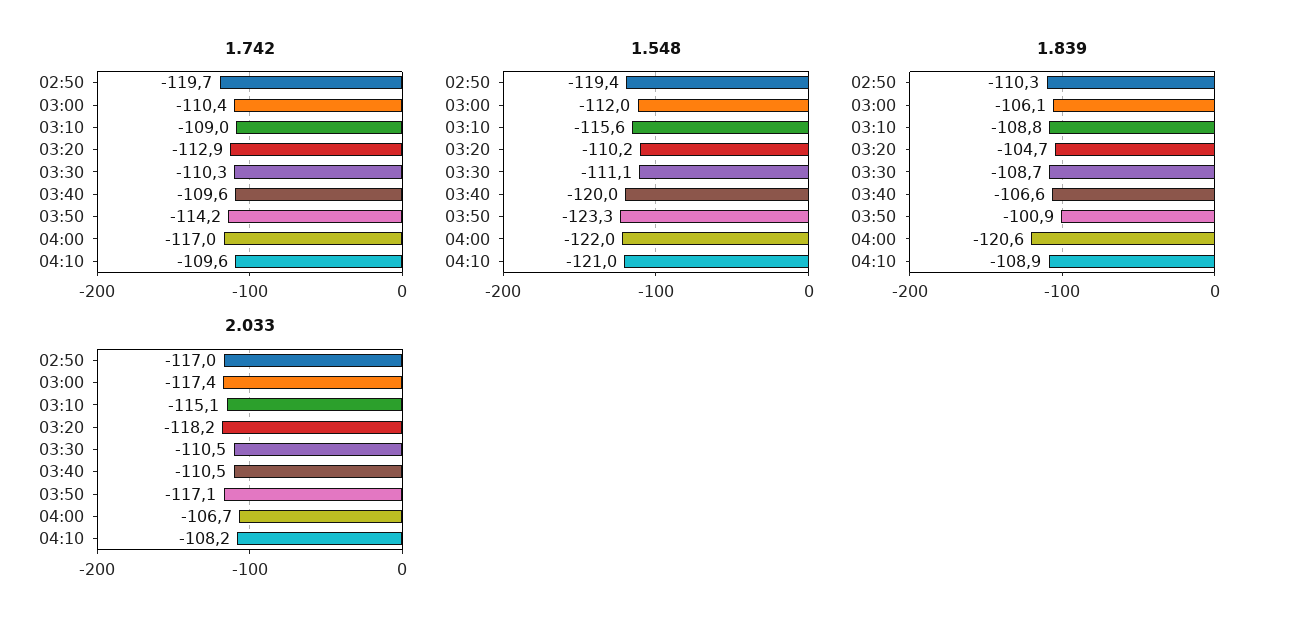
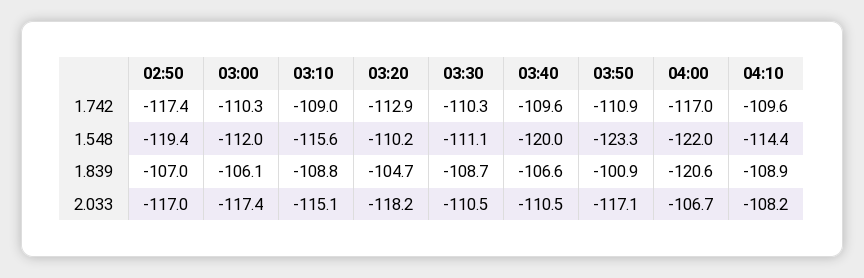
1.742, 02:50: -119.7 -> -117.4
1.742, 03:00: -110.4 -> -110.3
1.742, 03:50: -114.2 -> -110.9
1.548, 04:10: -121 -> -114.4
1.839, 02:50: -110.3 -> -107

